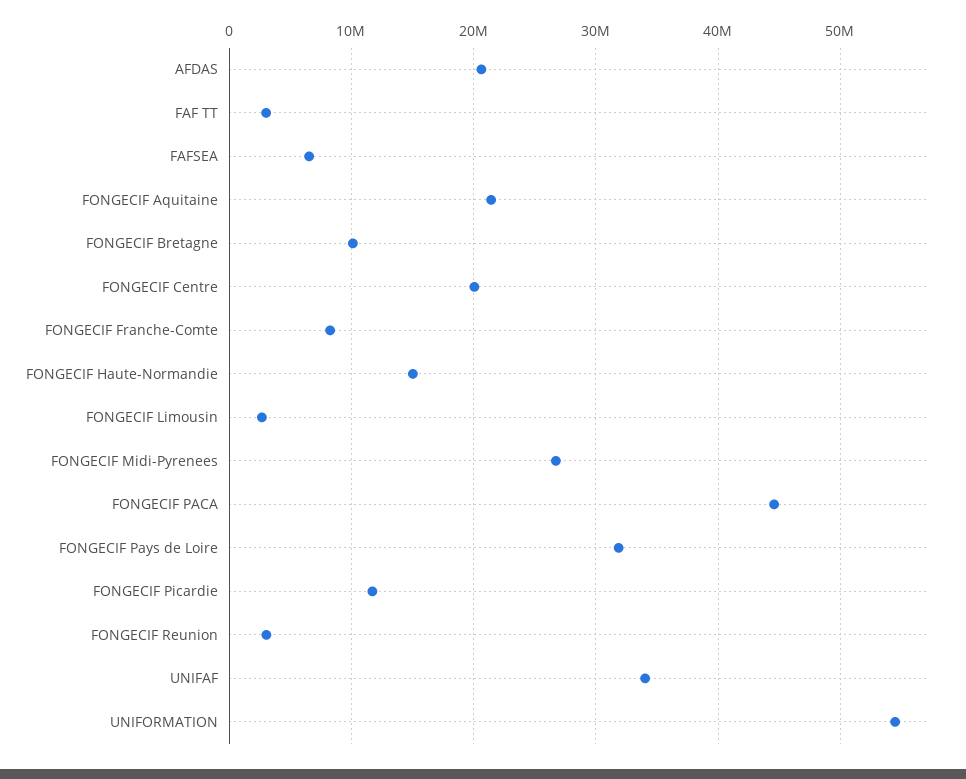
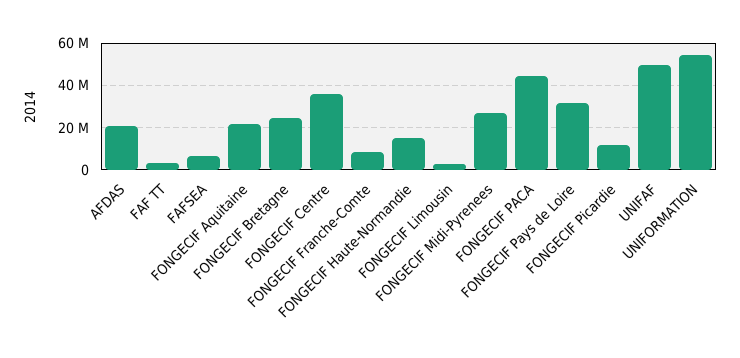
FONGECIF Bretagne: 10000000 -> 25000000
FONGECIF Centre: 20000000 -> 35000000
FONGECIF Reunion: 3000000 -> none
UNIFAF: 34000000 -> 50000000

